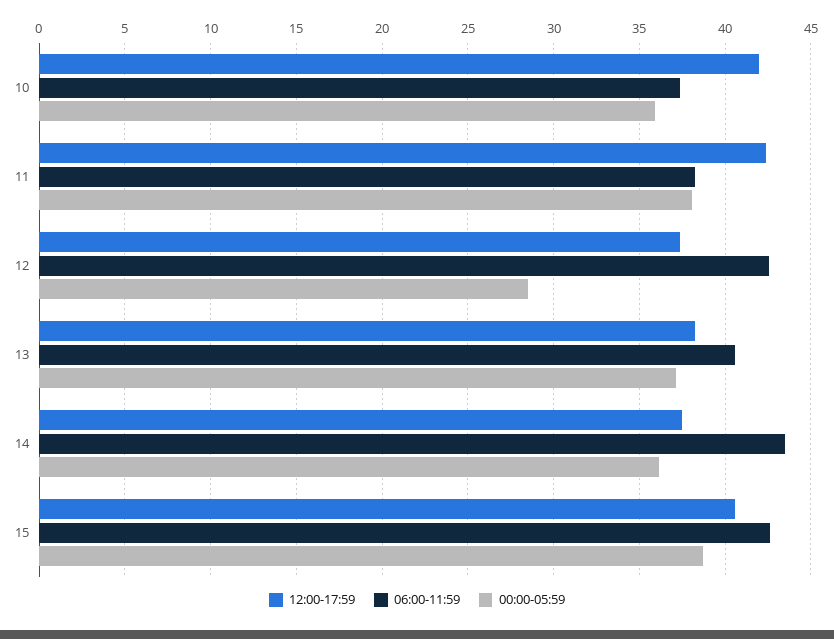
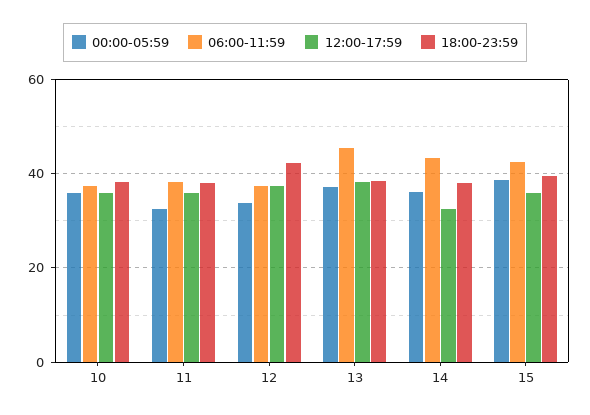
12:00-17:59, 10: 42 -> 36
12:00-17:59, 11: 42.5 -> 36
00:00-05:59, 11: 38 -> 32
06:00-11:59, 12: 42.5 -> 38
00:00-05:59, 12: 28.5 -> 34
06:00-11:59, 13: 40.5 -> 46
12:00-17:59, 14: 37.5 -> 32
12:00-17:59, 15: 40.5 -> 36
18:00-23:59, 10: none -> 38
18:00-23:59, 11: none -> 38
18:00-23:59, 12: none -> 42
18:00-23:59, 13: none -> 38
18:00-23:59, 14: none -> 38
18:00-23:59, 15: none -> 40

